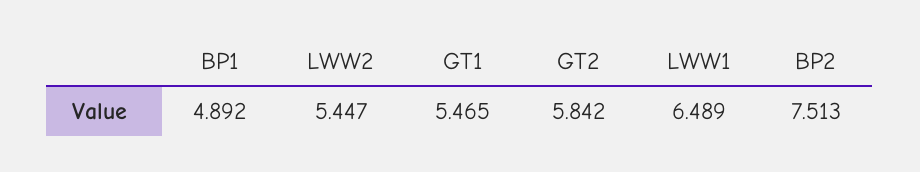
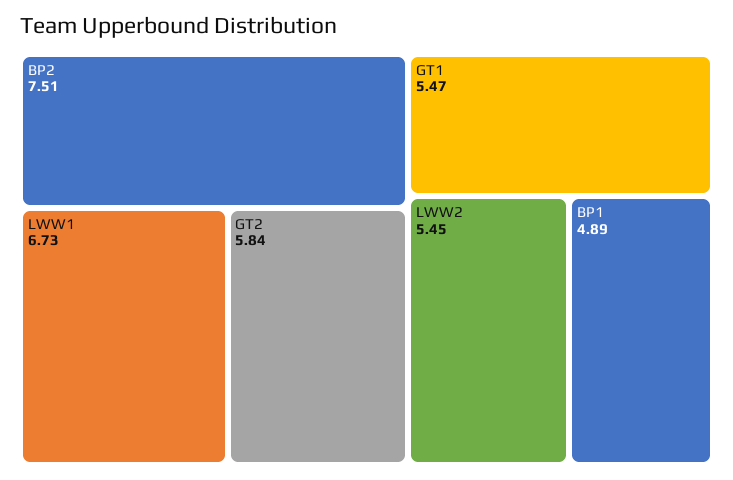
LWW1: 6.489 -> 6.73

